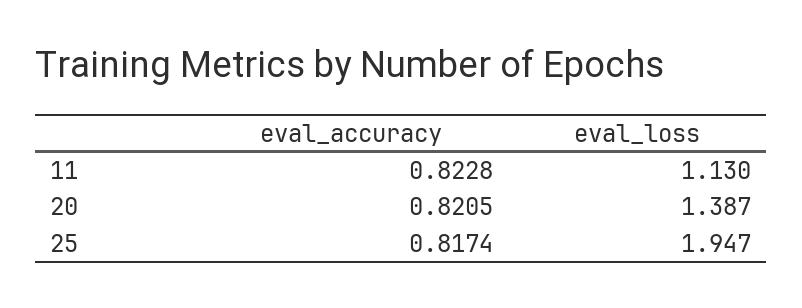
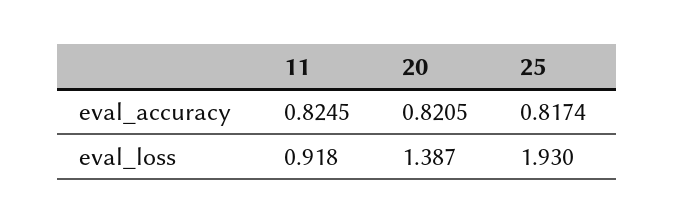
eval_accuracy, 11: 0.8228 -> 0.8245
eval_loss, 11: 1.13 -> 0.918
eval_loss, 25: 1.947 -> 1.93

